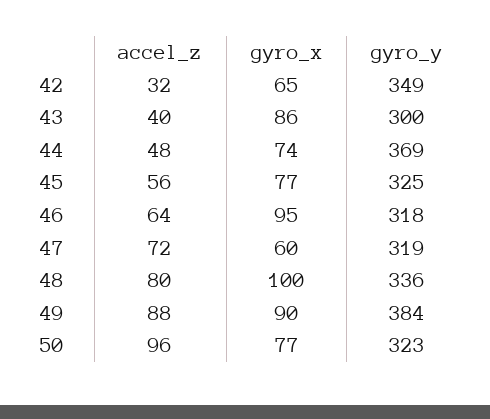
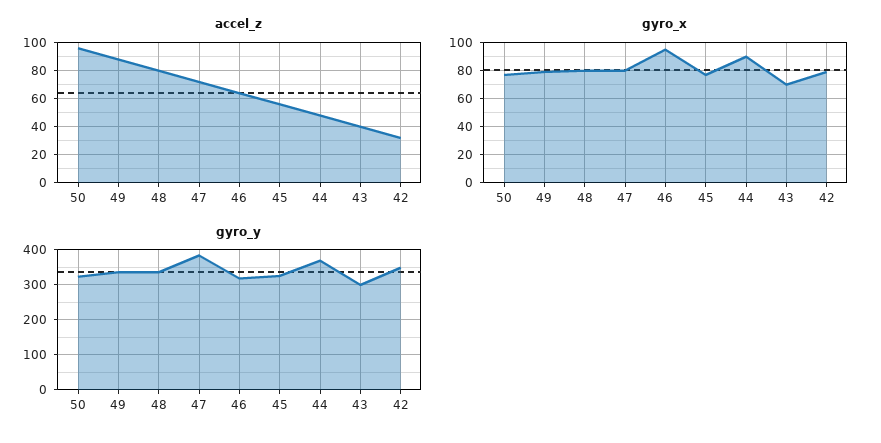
gyro_x, 42: 65 -> 80
gyro_x, 43: 86 -> 70
gyro_x, 44: 74 -> 90
gyro_x, 47: 60 -> 80
gyro_y, 47: 319 -> 380
gyro_x, 48: 100 -> 80
gyro_x, 49: 90 -> 80
gyro_y, 49: 384 -> 340

